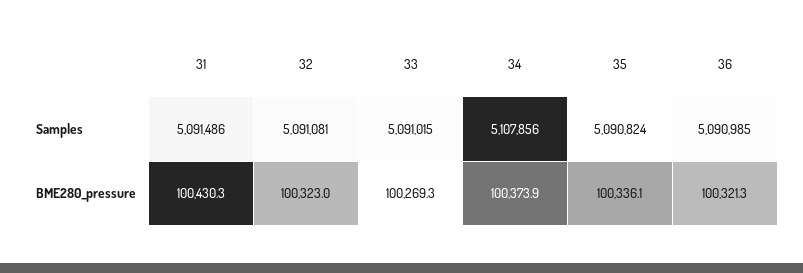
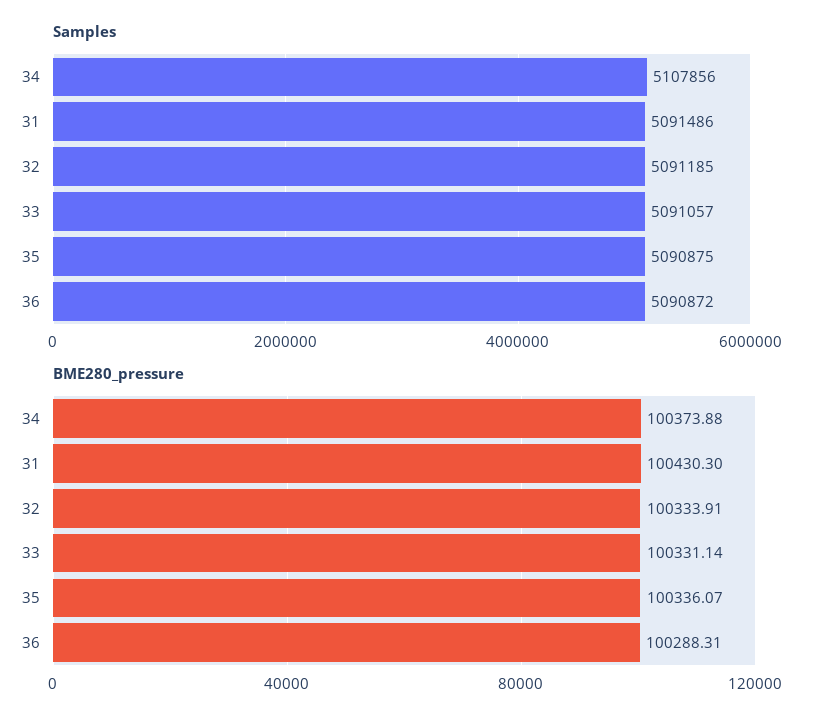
Samples, 32: 5091081 -> 5091185
Samples, 33: 5091015 -> 5091057
Samples, 35: 5090824 -> 5090875
Samples, 36: 5090985 -> 5090872
BME280_pressure, 32: 100323 -> 100333.91
BME280_pressure, 33: 100269.3 -> 100331.14
BME280_pressure, 36: 100321.3 -> 100288.31

